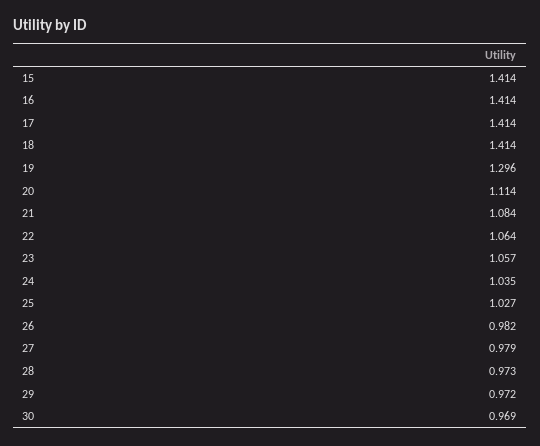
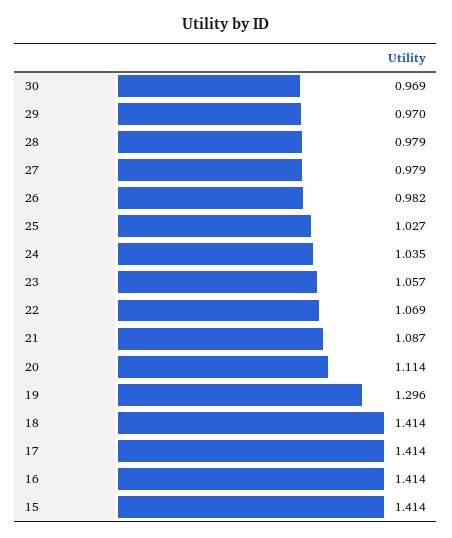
21: 1.084 -> 1.087
22: 1.064 -> 1.069
28: 0.973 -> 0.979
29: 0.972 -> 0.97

